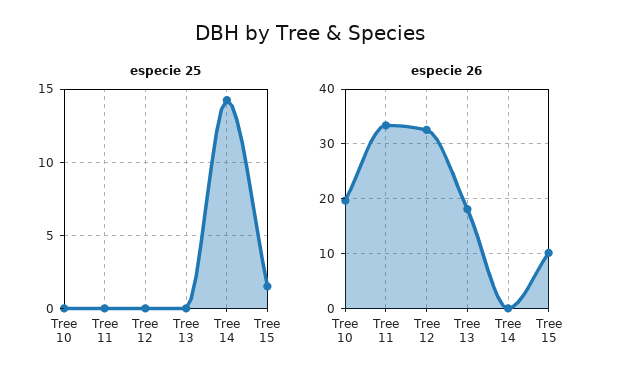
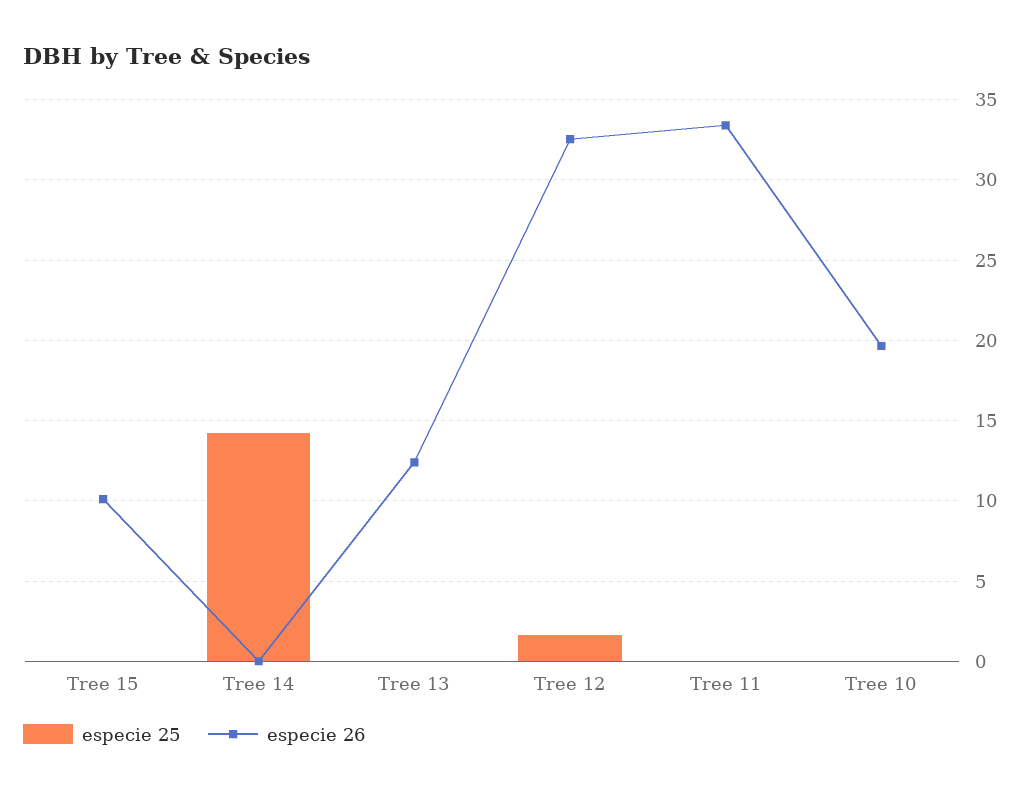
especie 25, Tree 12: 0 -> 1.5
especie 25, Tree 15: 1.5 -> 0
especie 26, Tree 13: 18 -> 12.5

